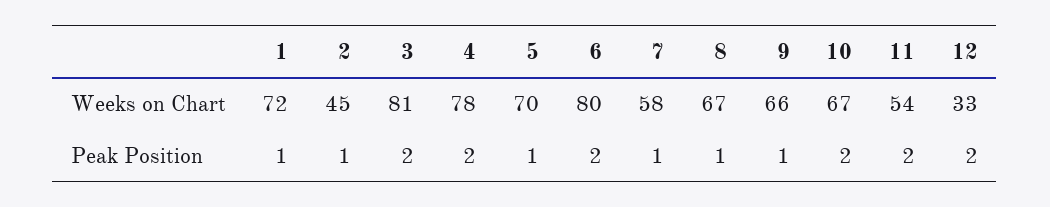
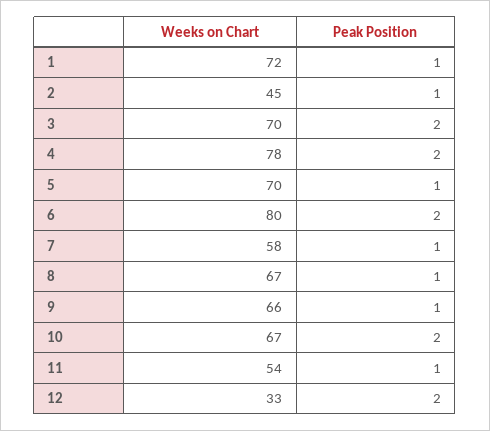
3, Weeks on Chart: 81 -> 70
11, Peak Position: 2 -> 1

